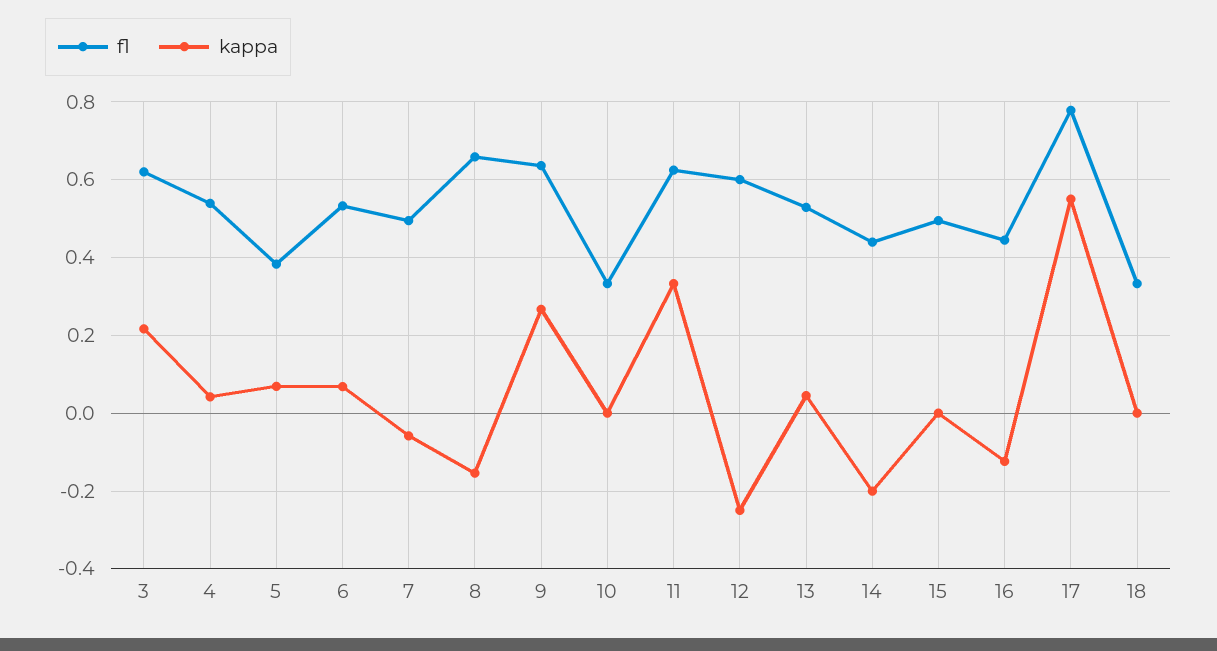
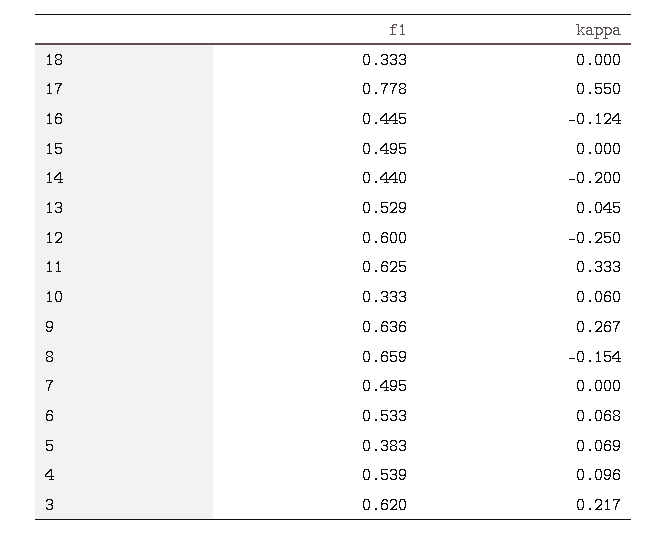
kappa, 4: 0.04 -> 0.096
kappa, 7: -0.06 -> 0
kappa, 10: 0 -> 0.06

